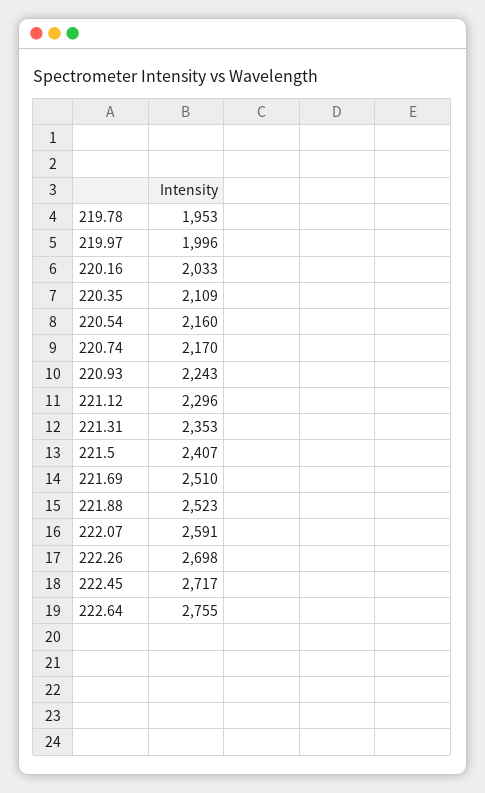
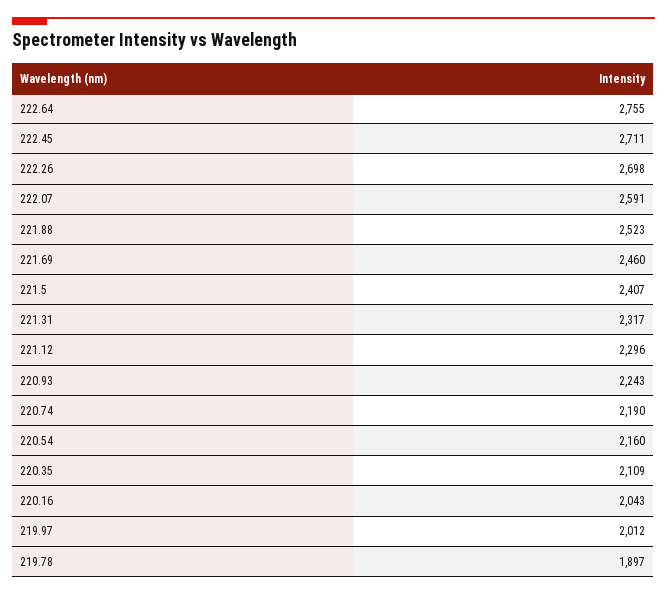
219.78: 1953 -> 1897
219.97: 1996 -> 2012
220.16: 2033 -> 2043
220.74: 2170 -> 2190
221.31: 2353 -> 2317
221.69: 2510 -> 2460
222.45: 2717 -> 2711

